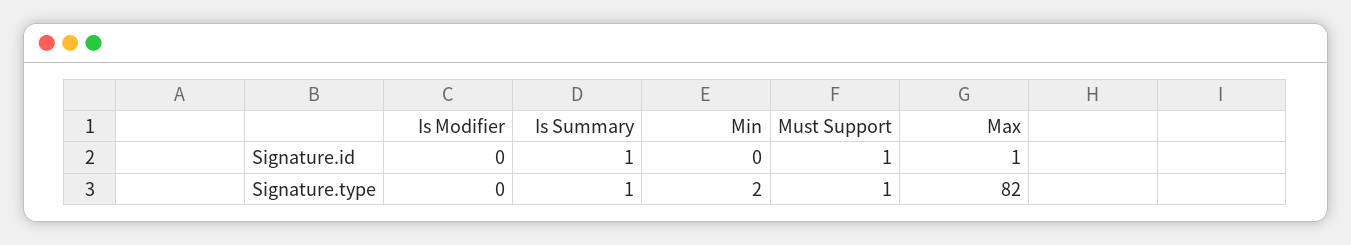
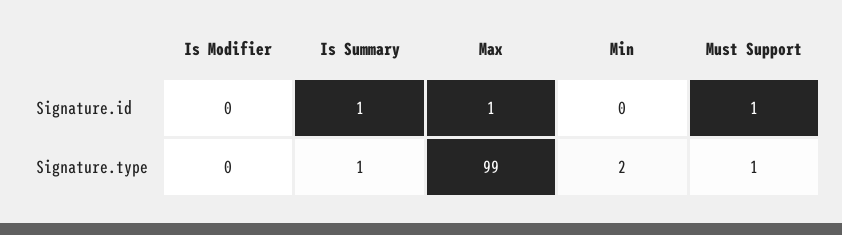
Max, Signature.type: 82 -> 99

